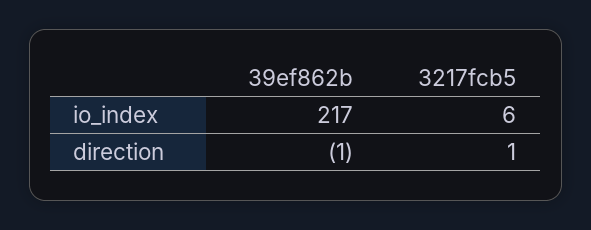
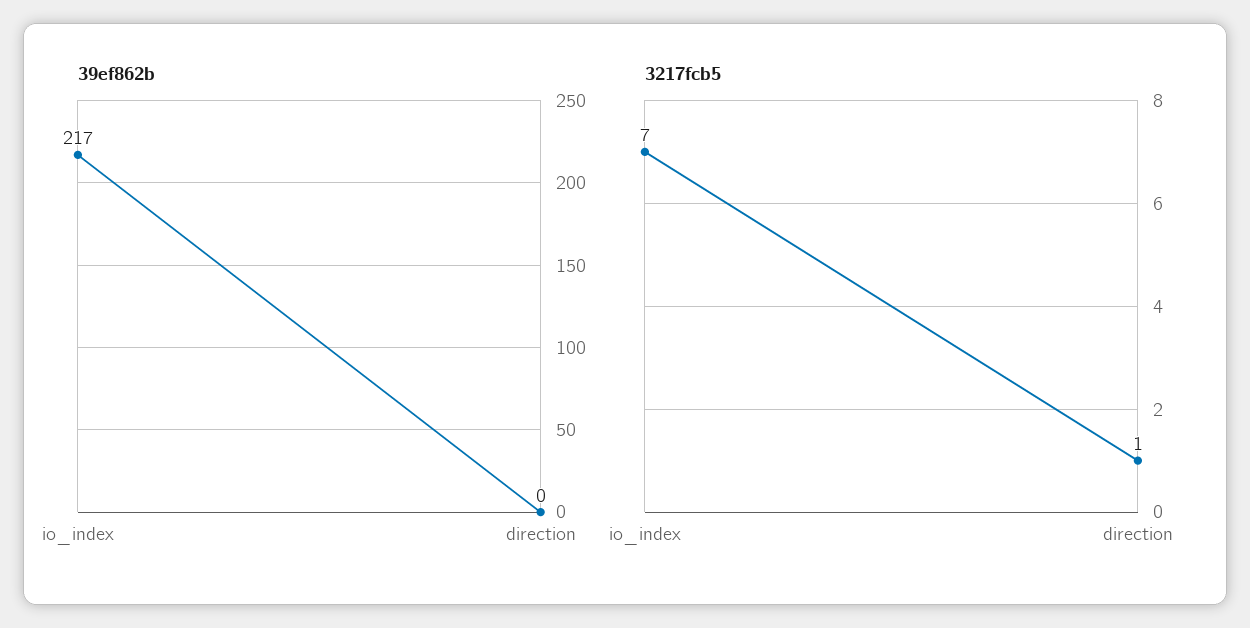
3217fcb5, io_index: 6 -> 7
39ef862b, direction: -1 -> 0

